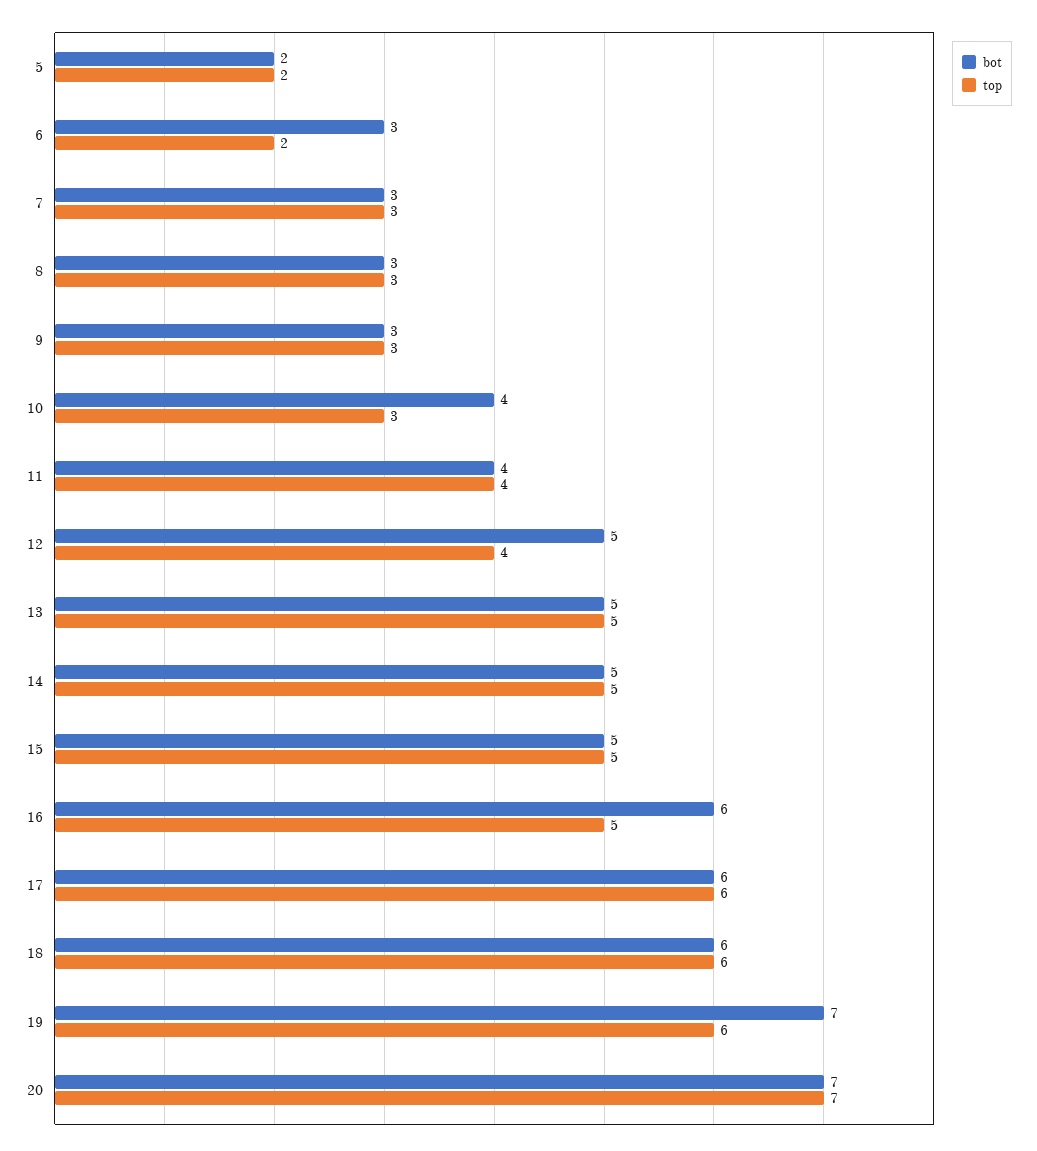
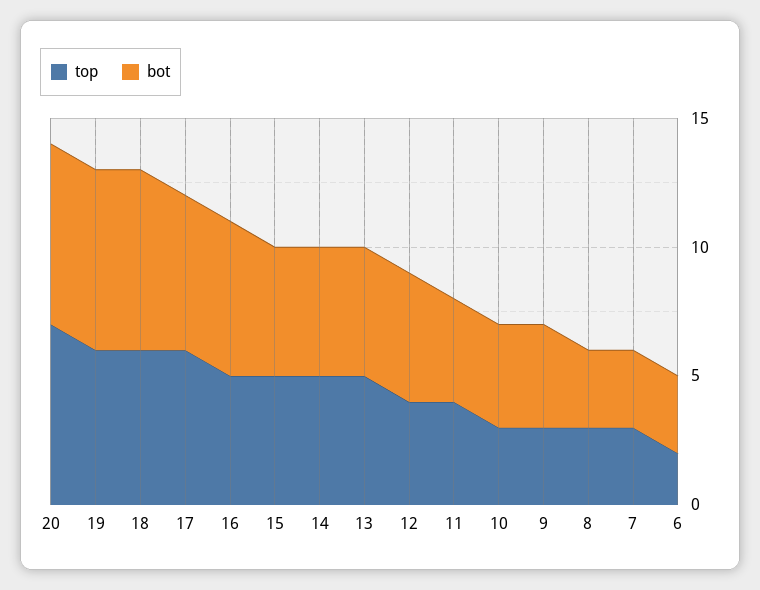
bot, 5: 2 -> none
top, 5: 2 -> none
bot, 9: 3 -> 4
bot, 18: 6 -> 7

